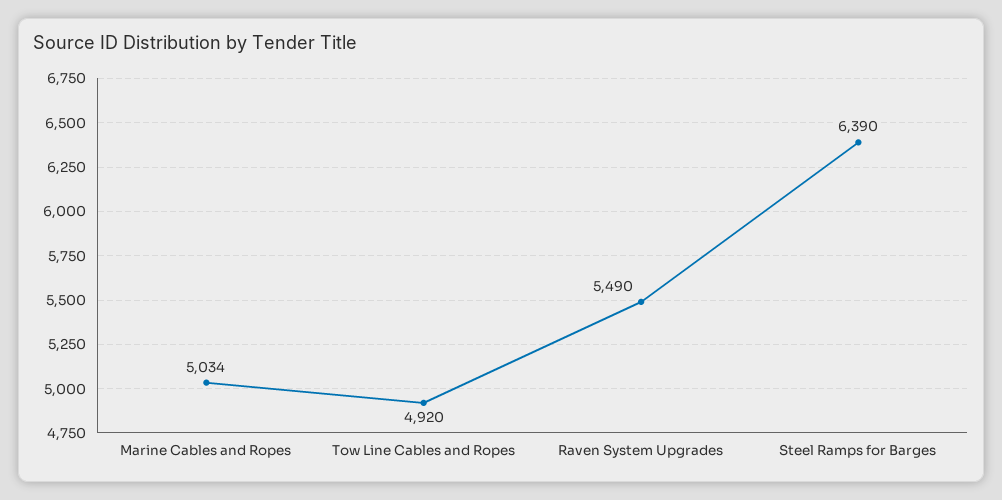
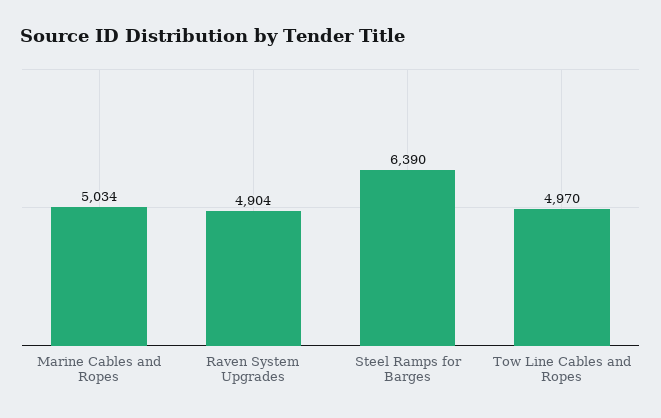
Tow Line Cables and Ropes: 4920 -> 4970
Raven System Upgrades: 5490 -> 4904

